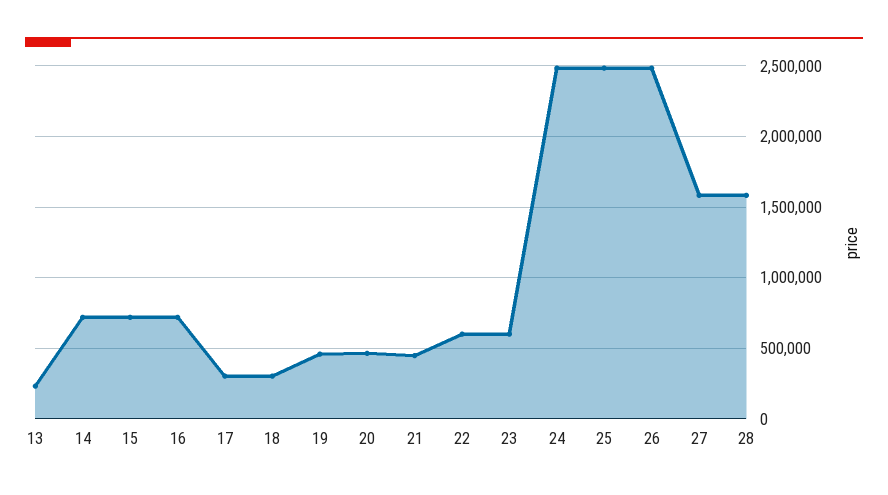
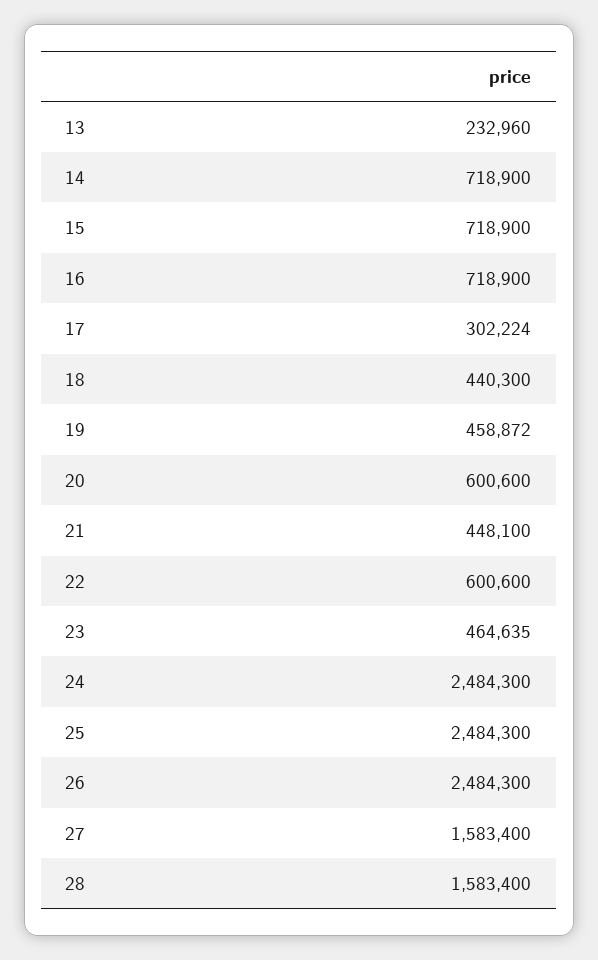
18: 300000 -> 440300
20: 450000 -> 600600
23: 600000 -> 464635

